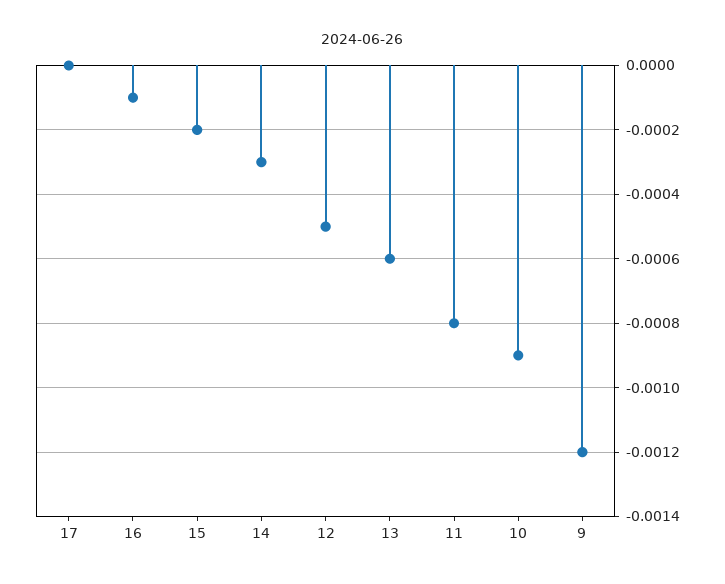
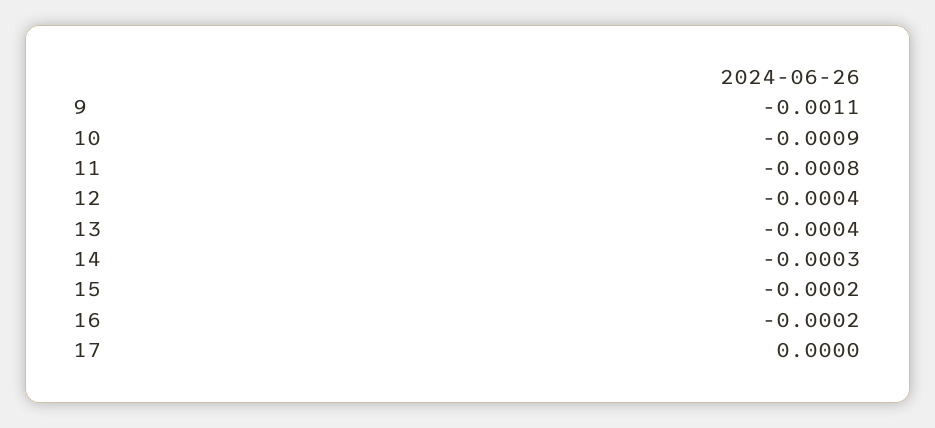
16: -0.0001 -> -0.0002
12: -0.0005 -> -0.0004
13: -0.0006 -> -0.0004
9: -0.0012 -> -0.0011

